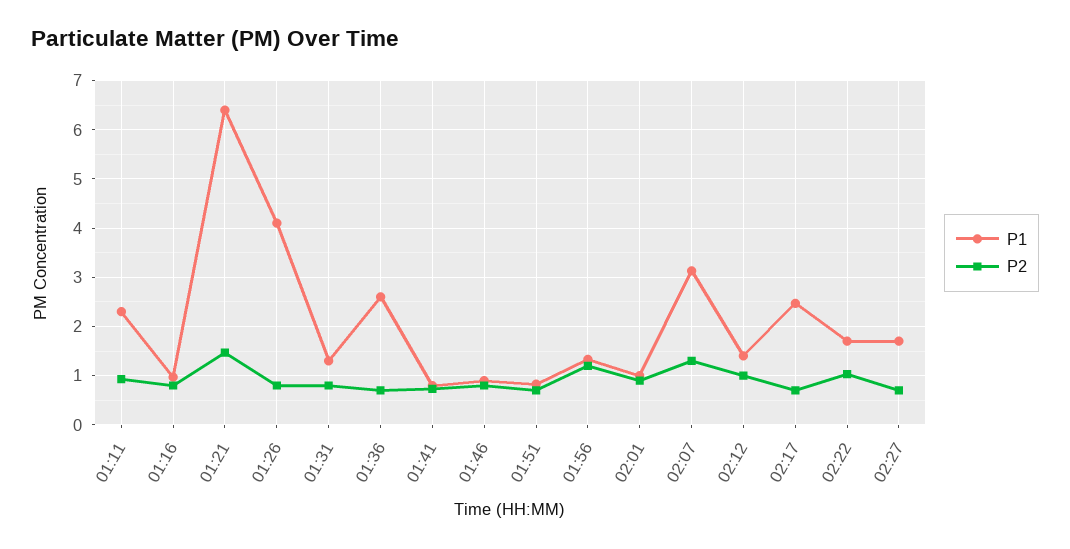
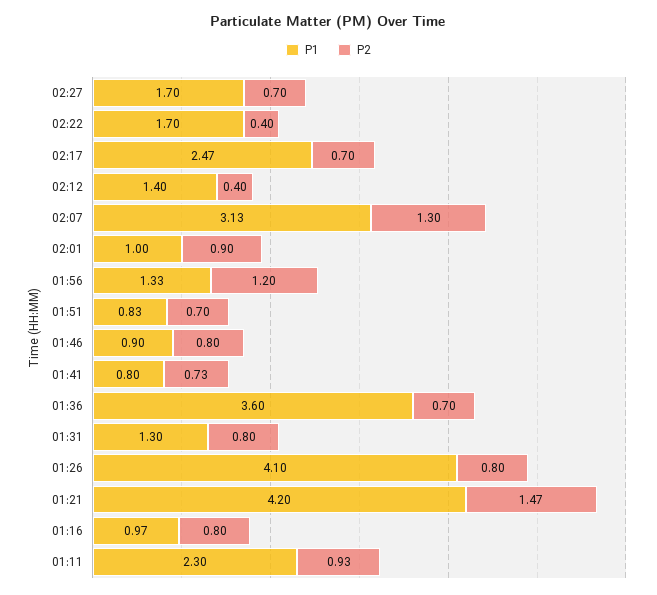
P1, 01:21: 6.4 -> 4.2
P1, 01:36: 2.6 -> 3.6
P2, 02:12: 1 -> 0.4
P2, 02:22: 1 -> 0.4

